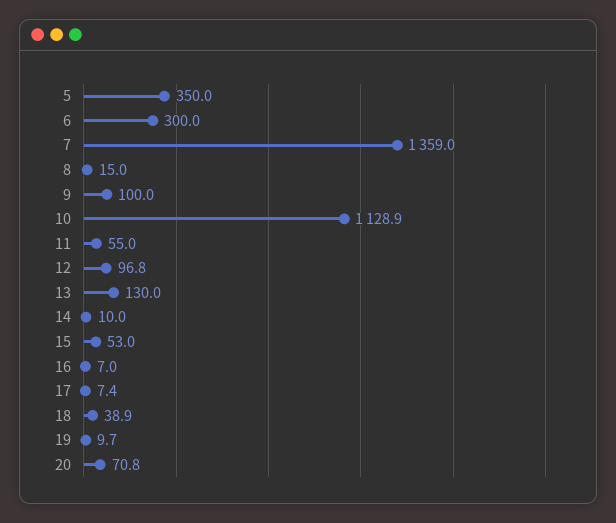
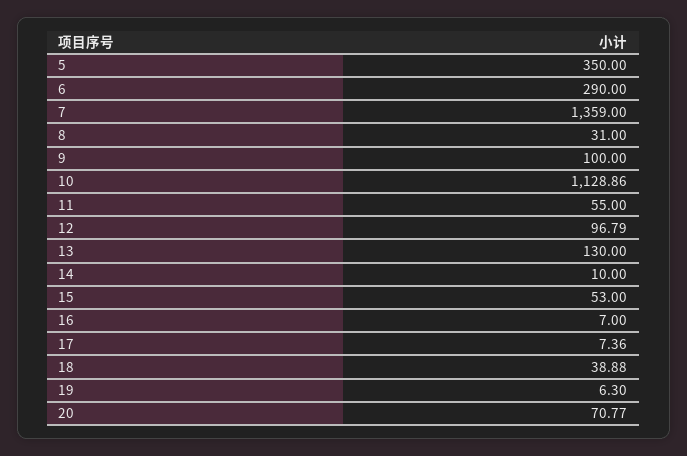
6: 300 -> 290
8: 15 -> 31
19: 9.7 -> 6.3

